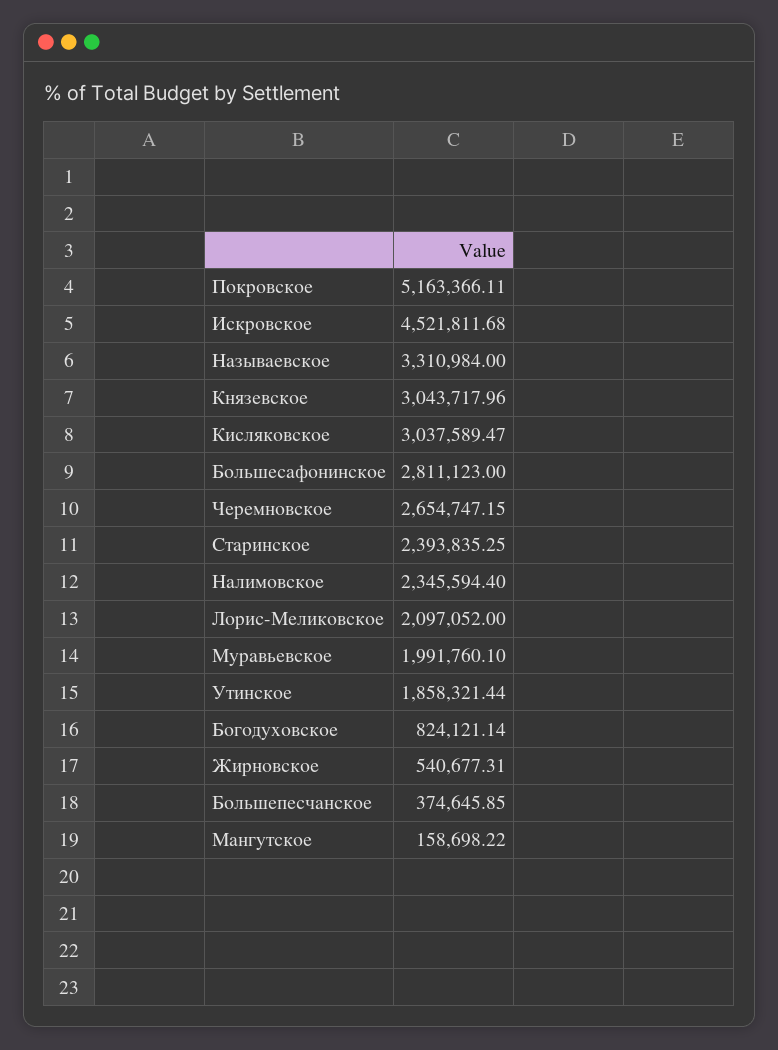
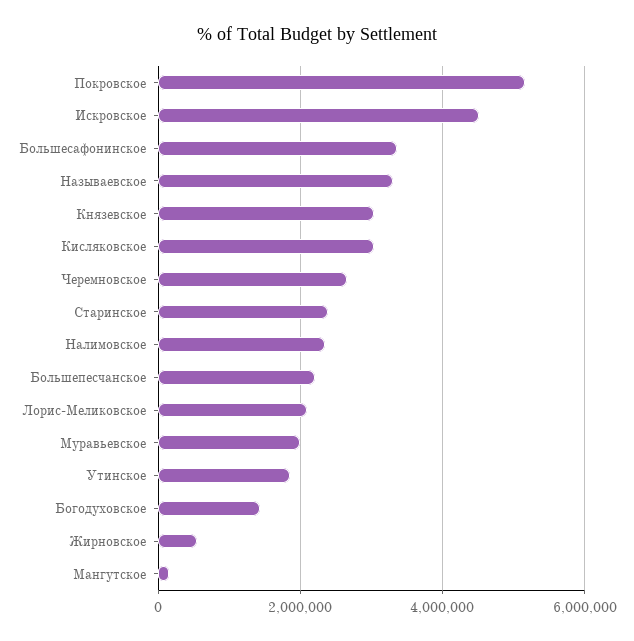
Большесафонинское: 2811123 -> 3400000
Богодуховское: 824121.14 -> 1400000
Большепесчанское: 374645.85 -> 2200000

